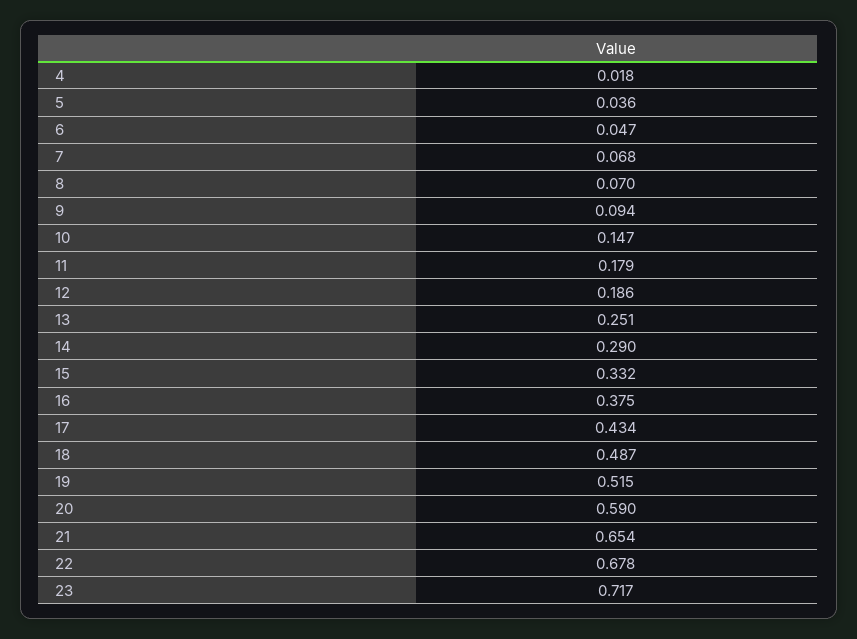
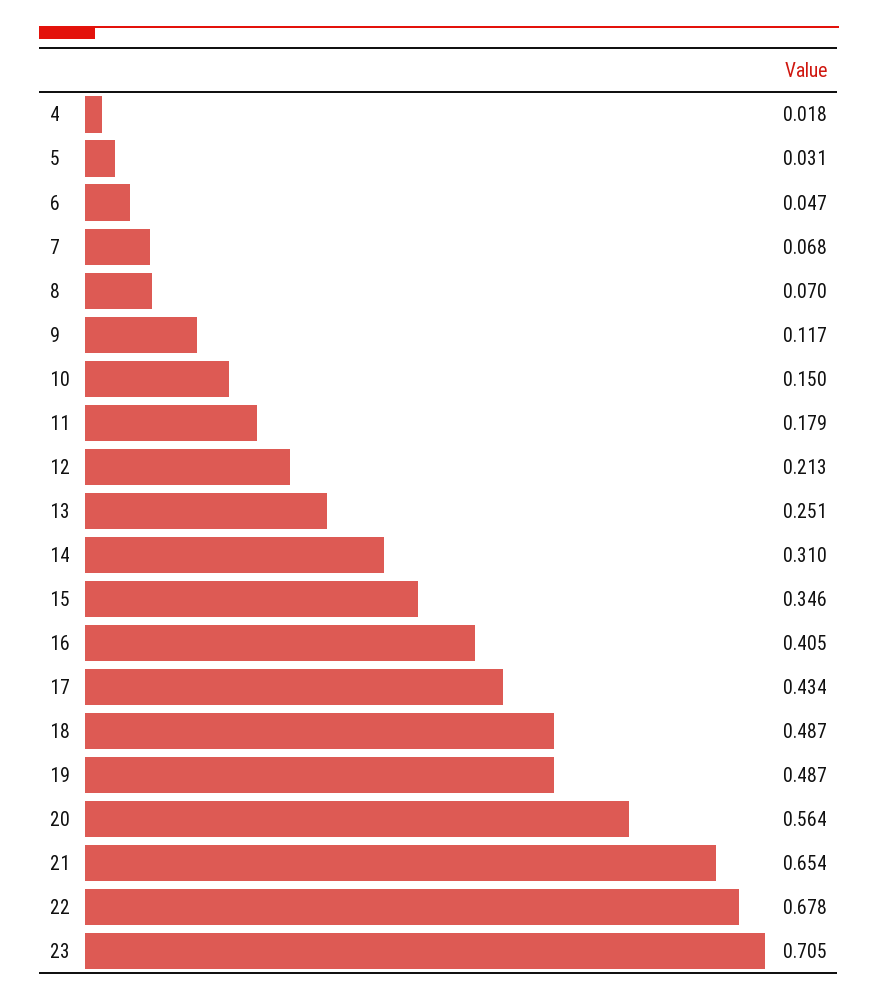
5: 0.036 -> 0.031
9: 0.094 -> 0.117
10: 0.147 -> 0.15
12: 0.186 -> 0.213
14: 0.29 -> 0.31
15: 0.332 -> 0.346
16: 0.375 -> 0.405
19: 0.515 -> 0.487
20: 0.59 -> 0.564
23: 0.717 -> 0.705

